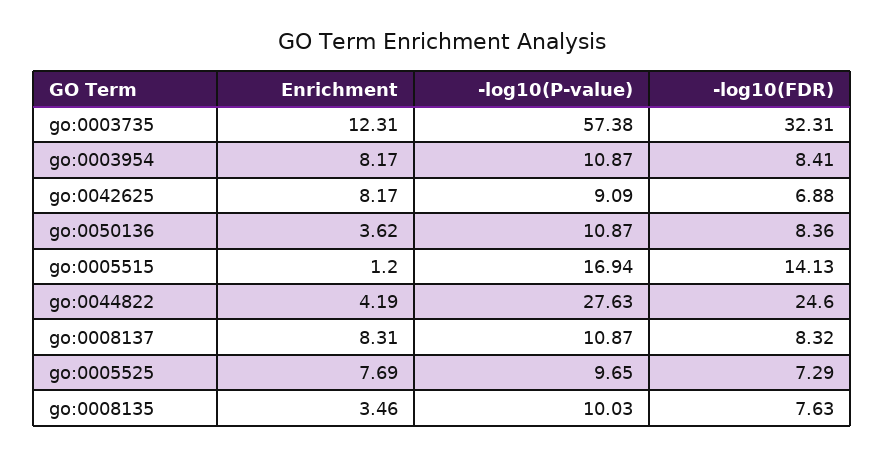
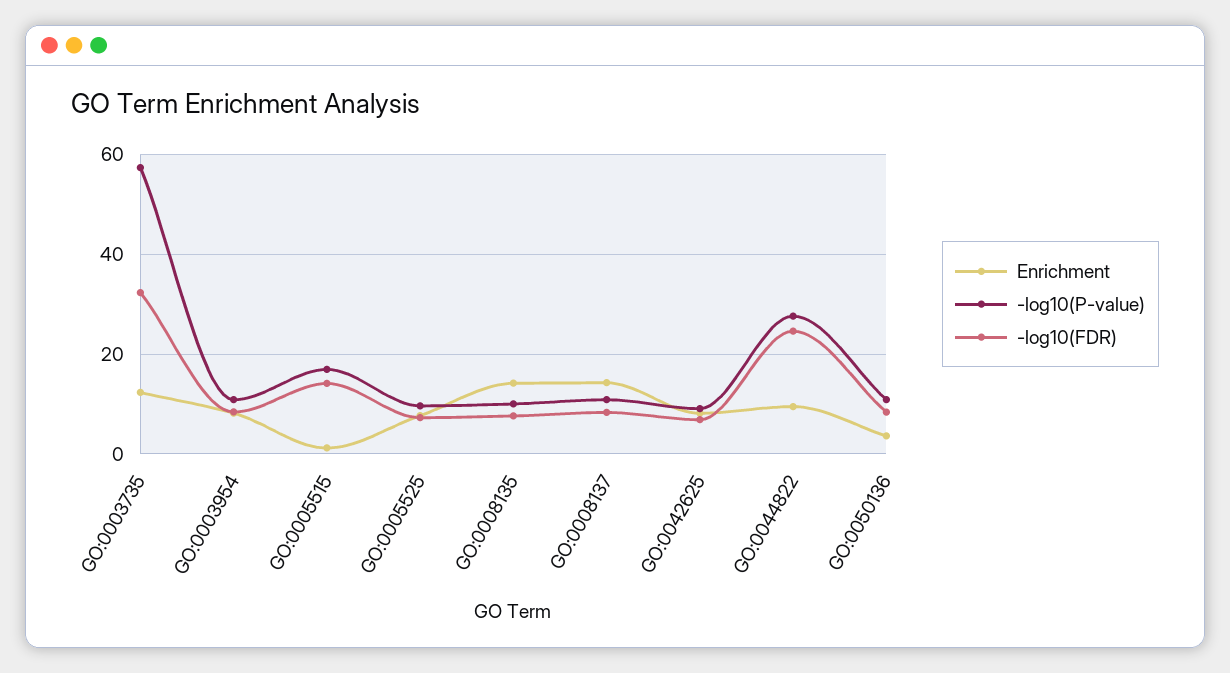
Enrichment, go:0044822: 4.19 -> 10
Enrichment, go:0008137: 8.31 -> 14
Enrichment, go:0008135: 3.46 -> 14

